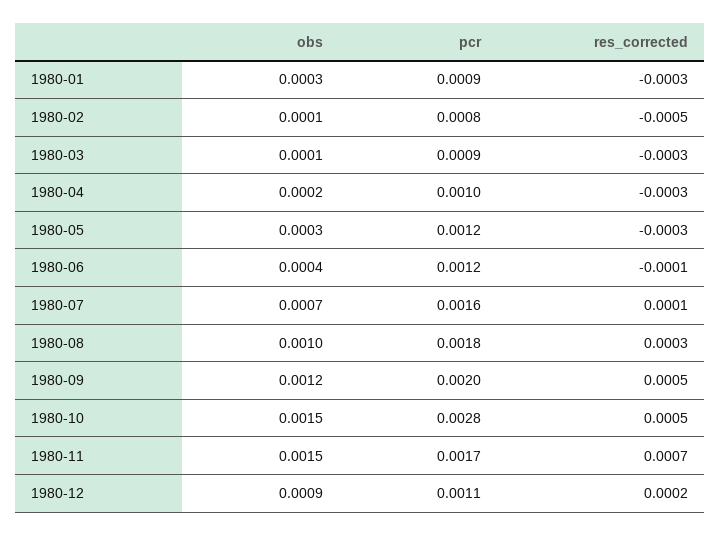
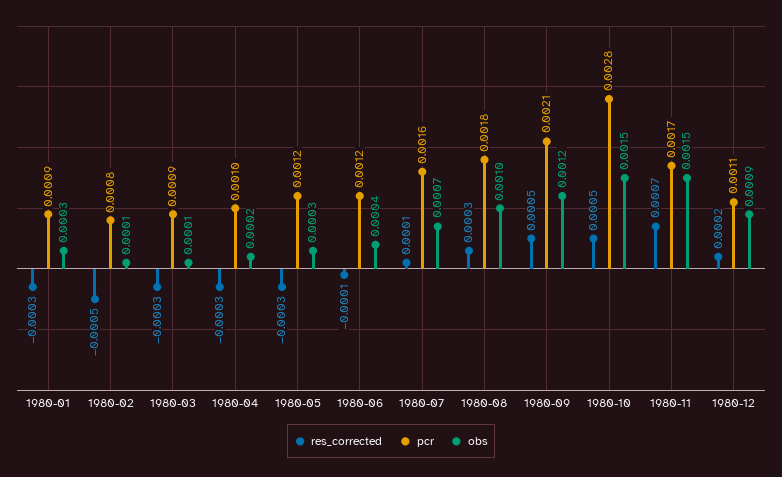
pcr, 1980-09: 0.002 -> 0.0021

